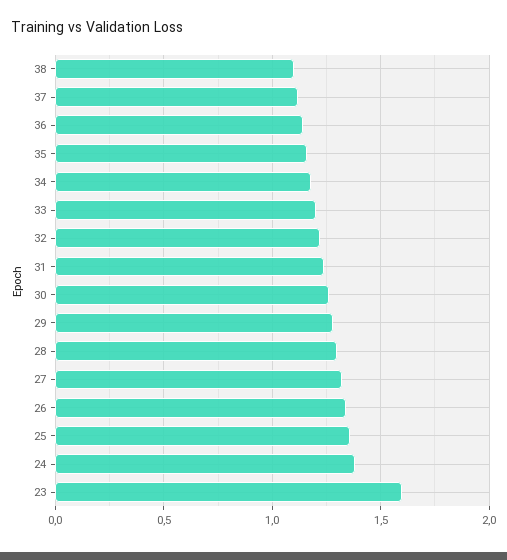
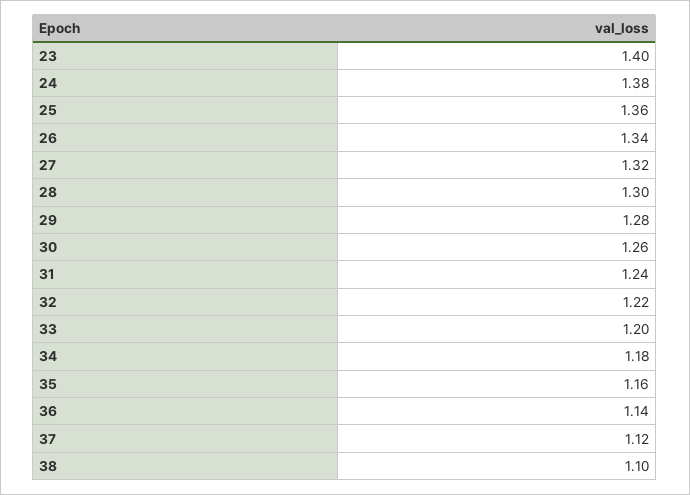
23: 1.6 -> 1.4

